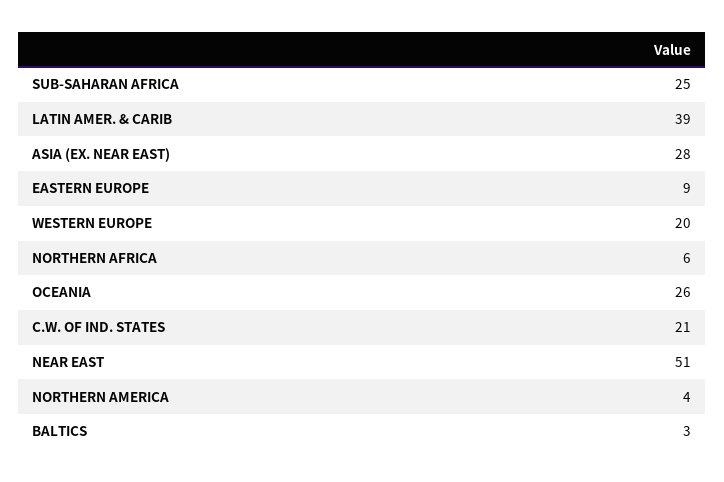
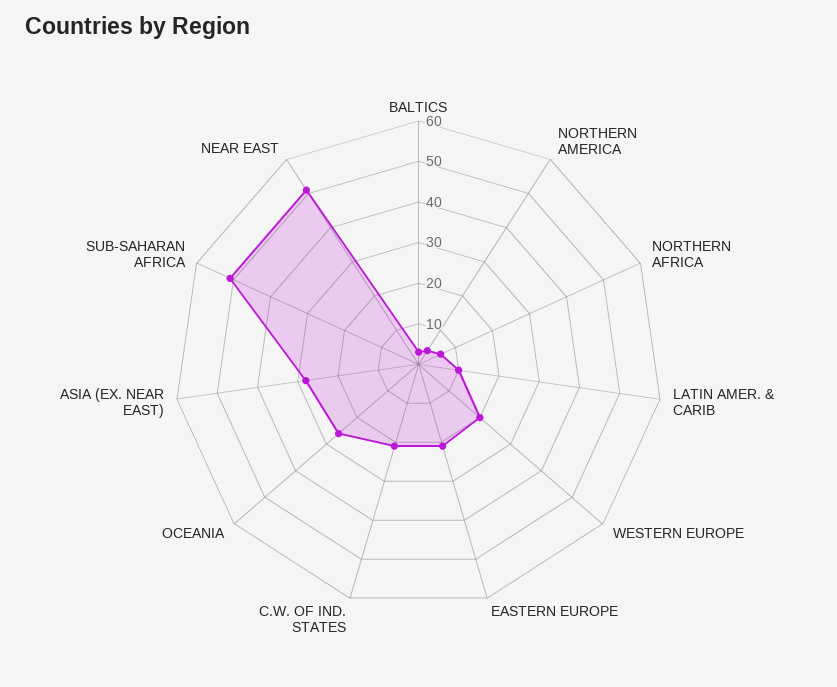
SUB-SAHARAN AFRICA: 25 -> 50
LATIN AMER. & CARIB: 39 -> 10
EASTERN EUROPE: 9 -> 20

